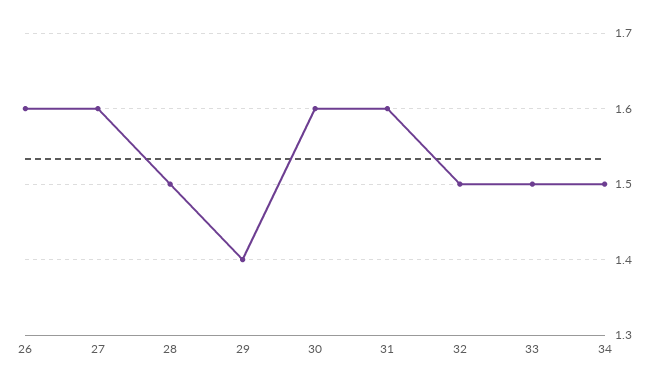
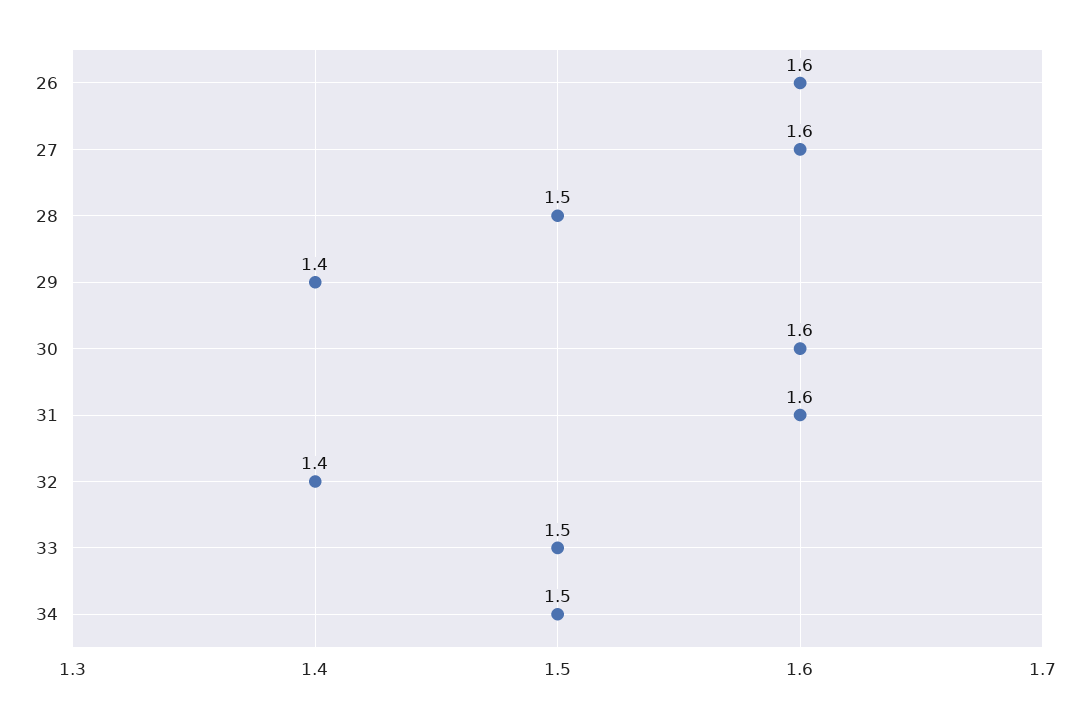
32: 1.5 -> 1.4

